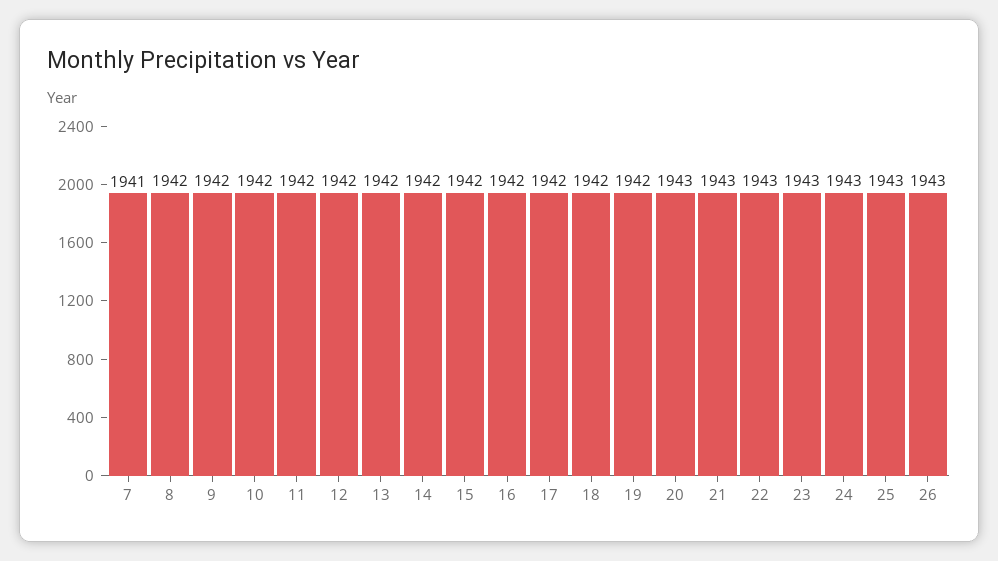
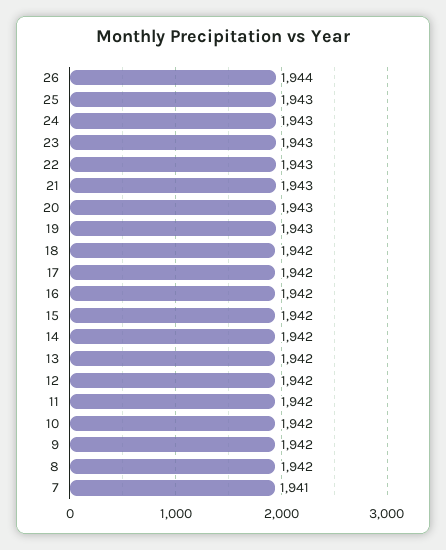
19: 1942 -> 1943
26: 1943 -> 1944

